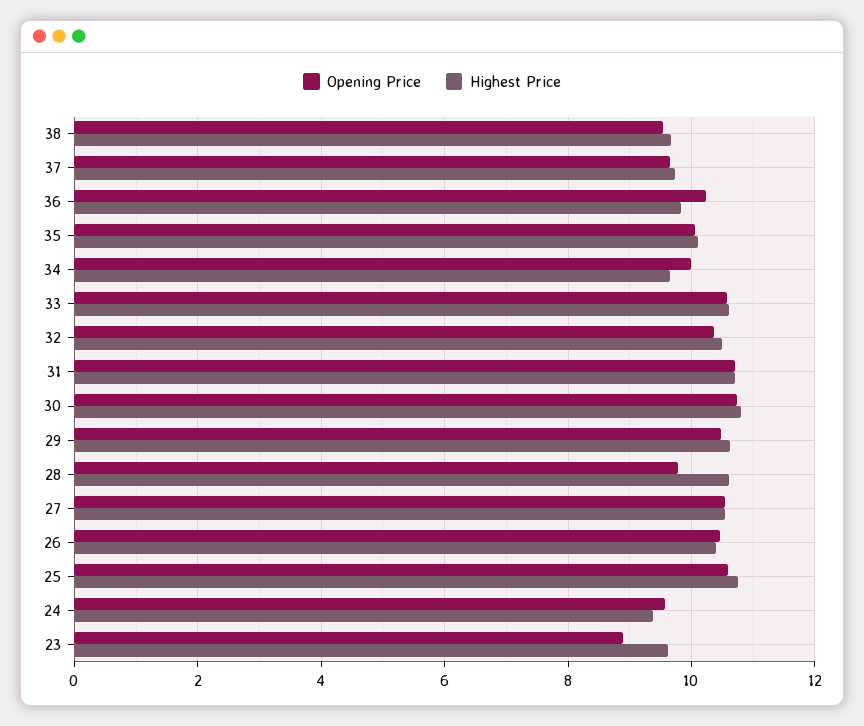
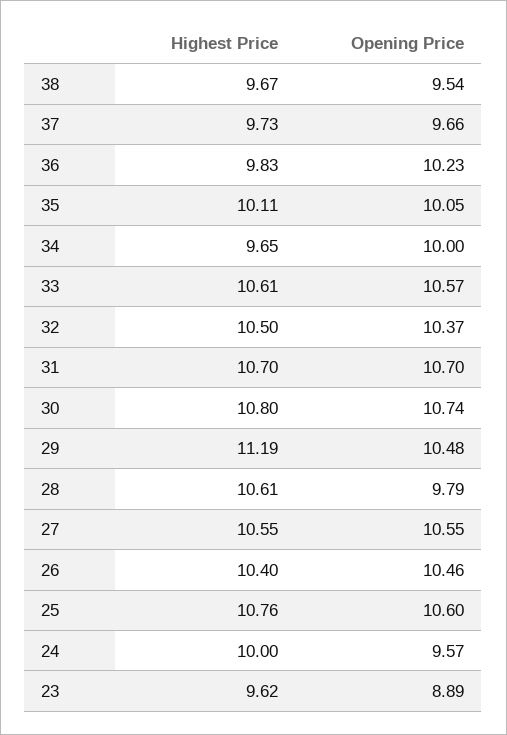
Highest Price, 29: 10.6 -> 11.19
Highest Price, 24: 9.4 -> 10

